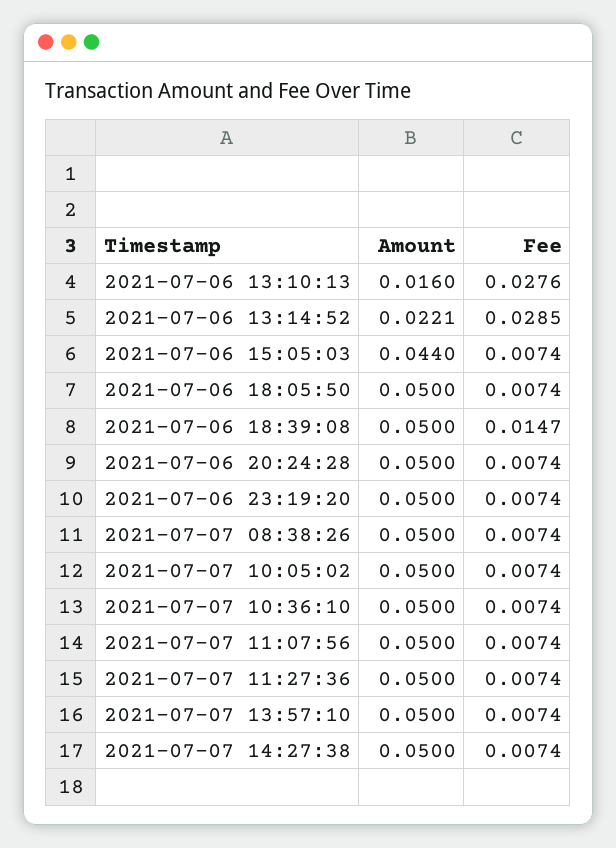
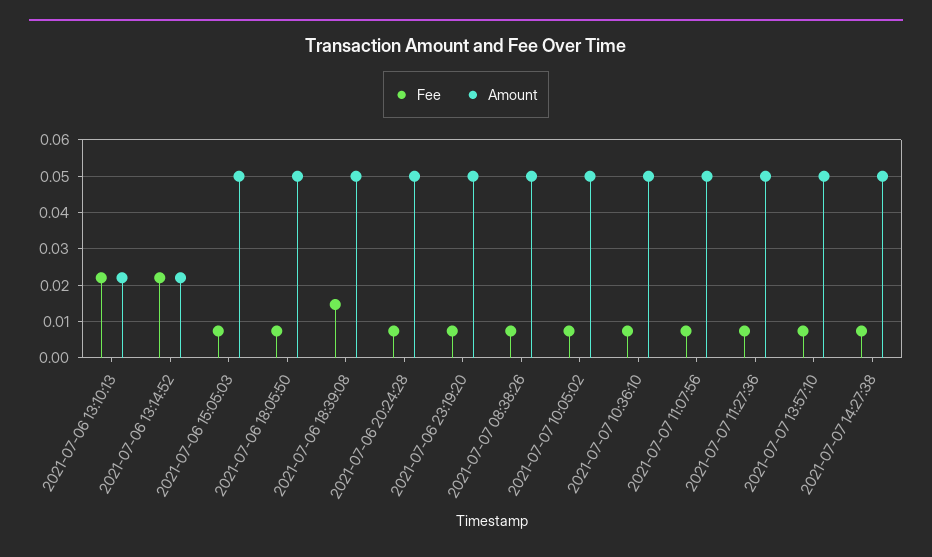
Amount, 2021-07-06 13:10:13: 0.016 -> 0.022
Fee, 2021-07-06 13:10:13: 0.0276 -> 0.022
Fee, 2021-07-06 13:14:52: 0.0285 -> 0.022
Amount, 2021-07-06 15:05:03: 0.044 -> 0.05

